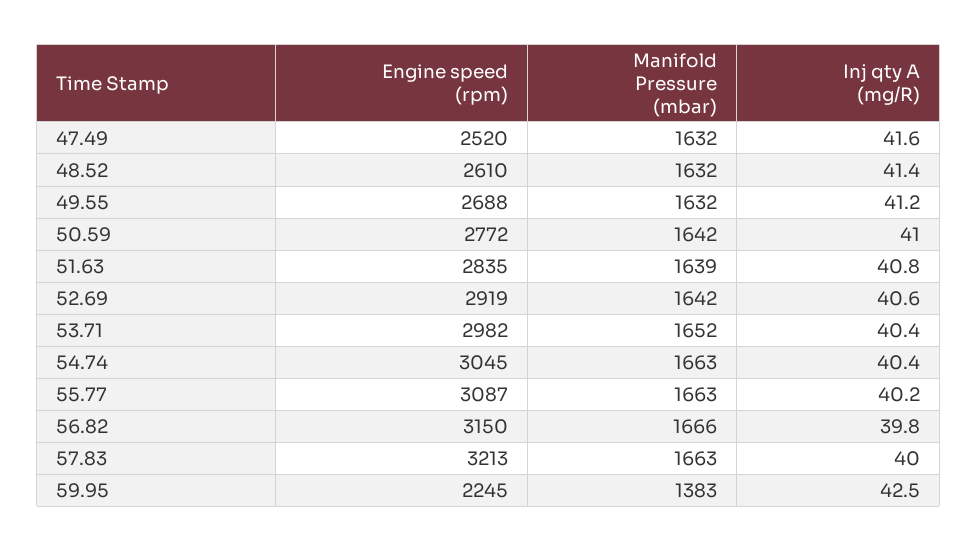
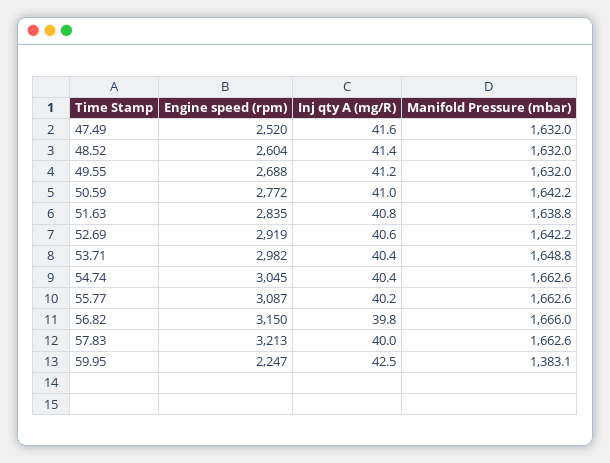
Engine speed (rpm), 48.52: 2610 -> 2604
Manifold Pressure (mbar), 53.71: 1652 -> 1648.8
Engine speed (rpm), 59.95: 2245 -> 2247

